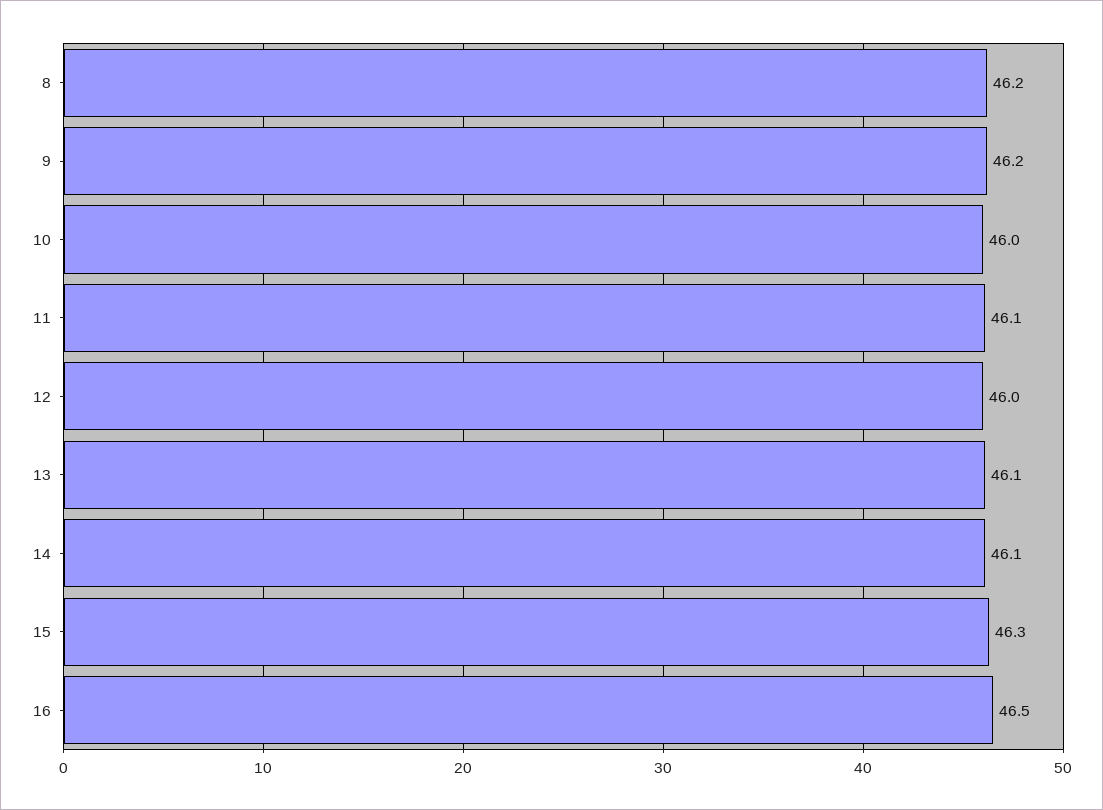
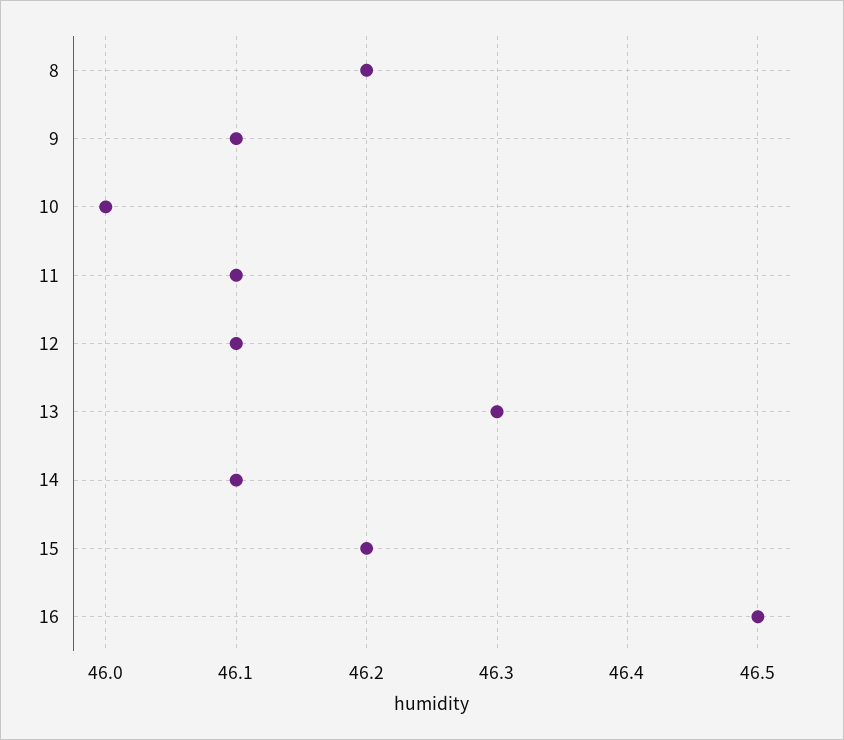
9: 46.2 -> 46.1
12: 46 -> 46.1
13: 46.1 -> 46.3
15: 46.3 -> 46.2

